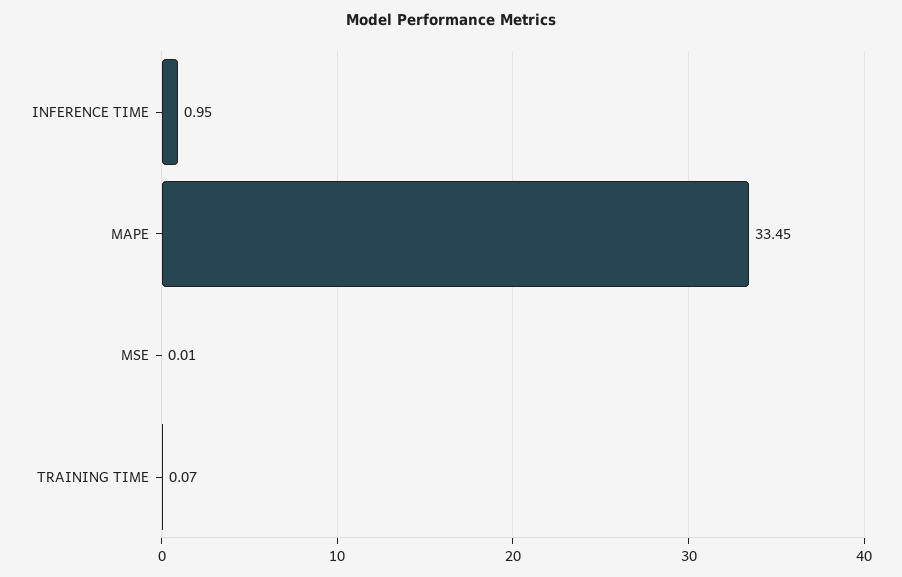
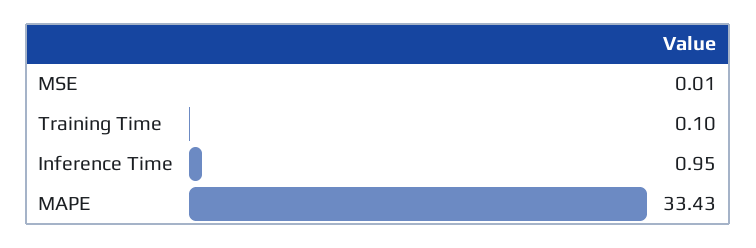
MAPE: 33.45 -> 33.43
TRAINING TIME: 0.07 -> 0.1

